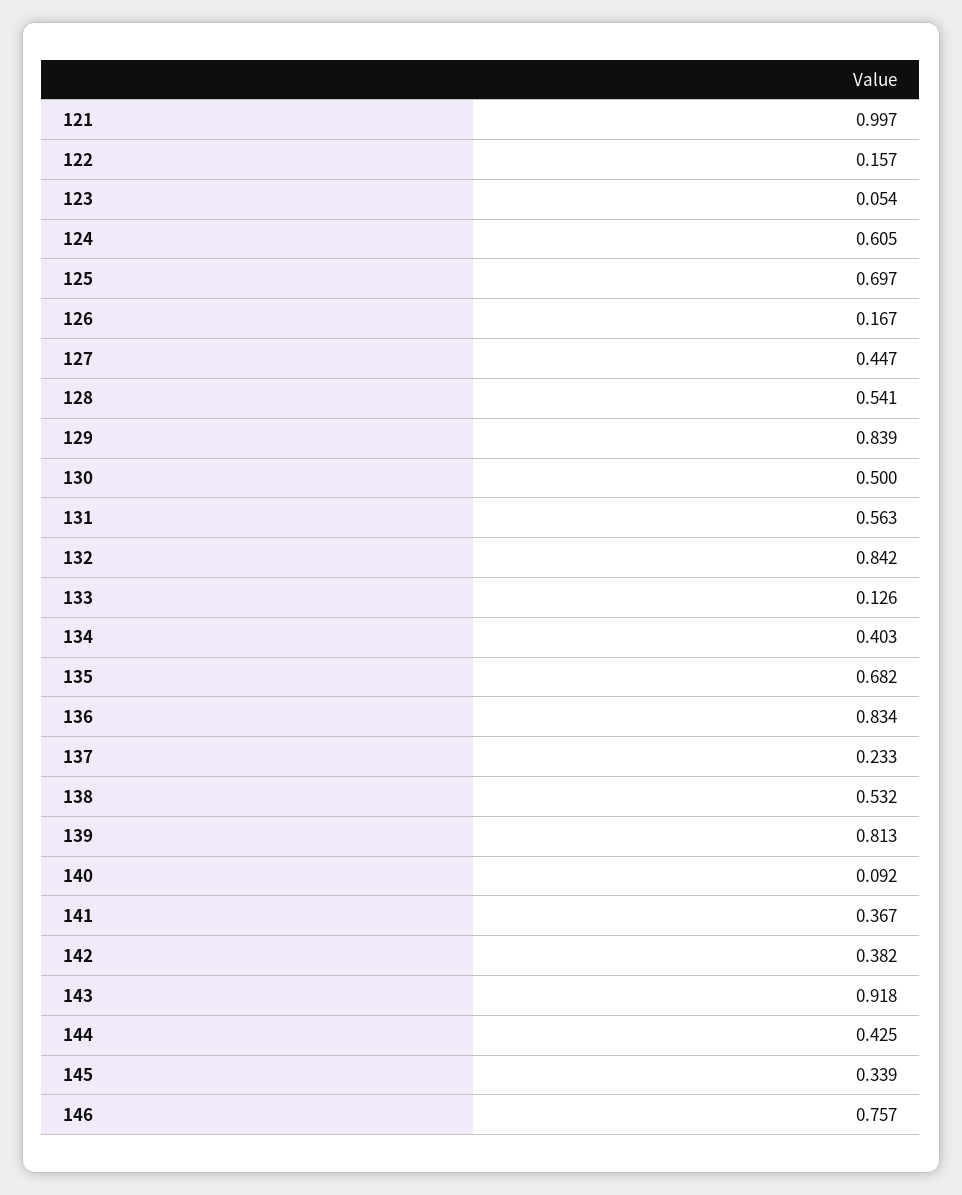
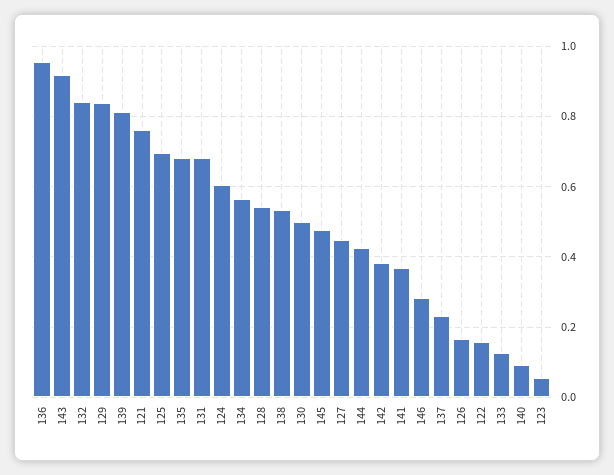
121: 0.997 -> 0.76
131: 0.563 -> 0.68
134: 0.403 -> 0.56
136: 0.834 -> 0.96
145: 0.339 -> 0.48
146: 0.757 -> 0.28

